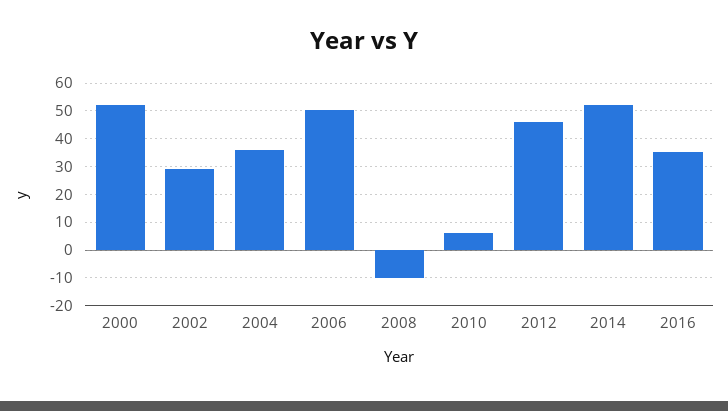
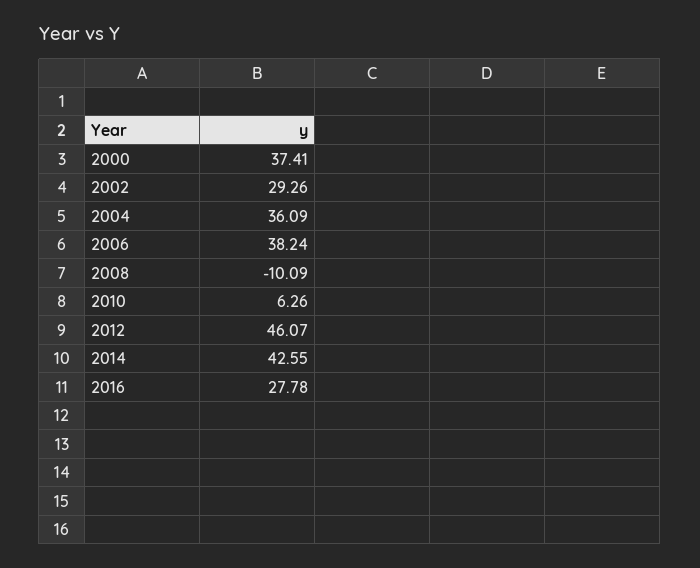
2000: 52.5 -> 37.41
2006: 50 -> 38.24
2014: 52.5 -> 42.55
2016: 35 -> 27.78

